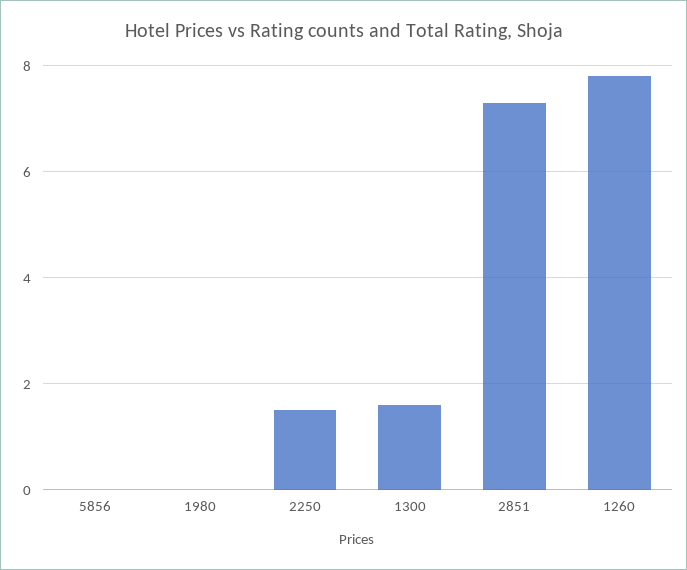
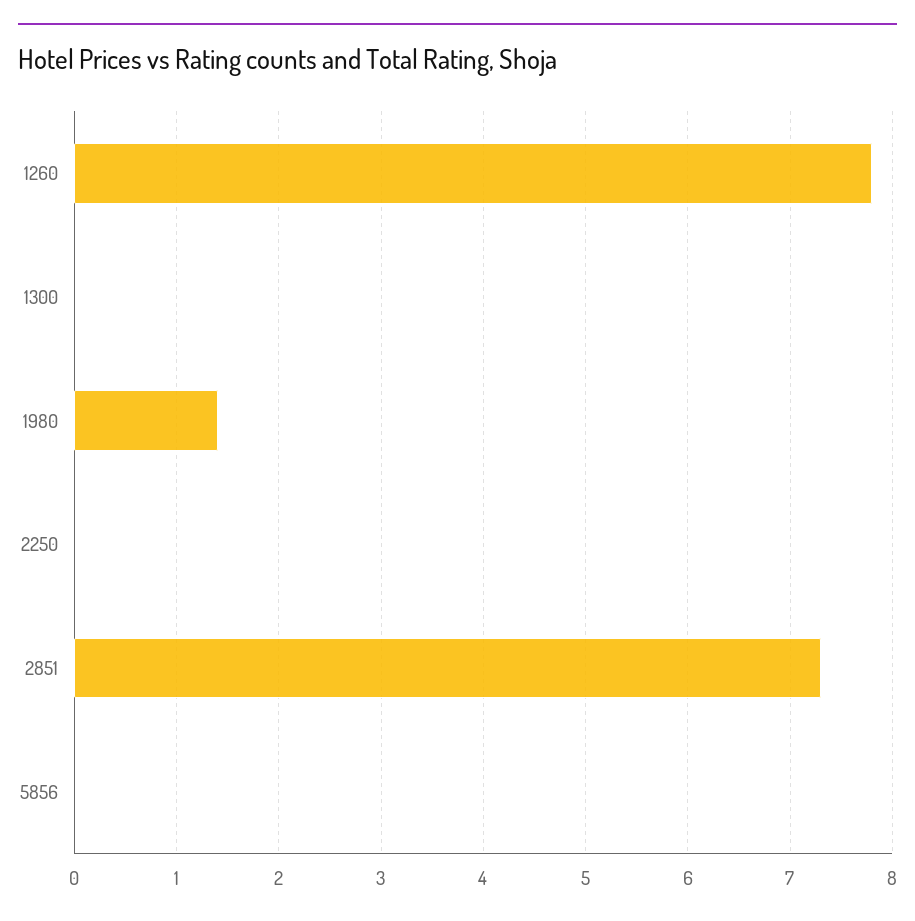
1980: 0 -> 1.4
2250: 1.5 -> 0
1300: 1.5 -> 0

